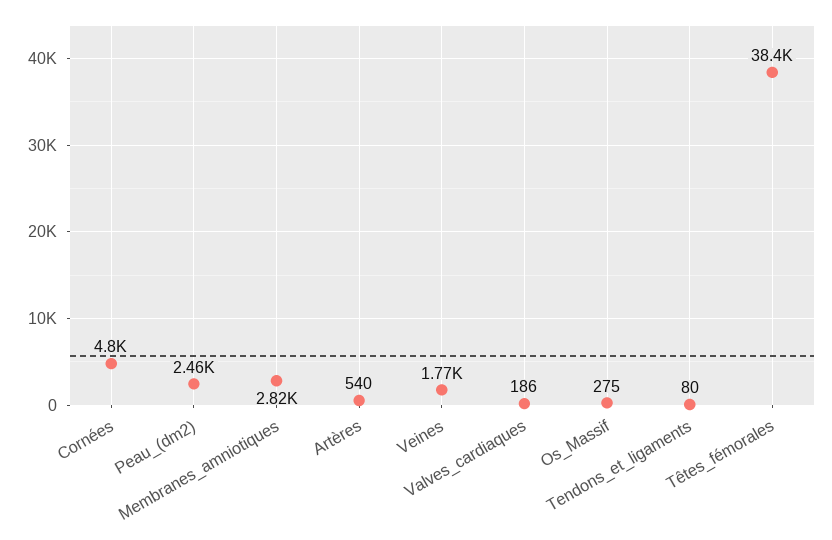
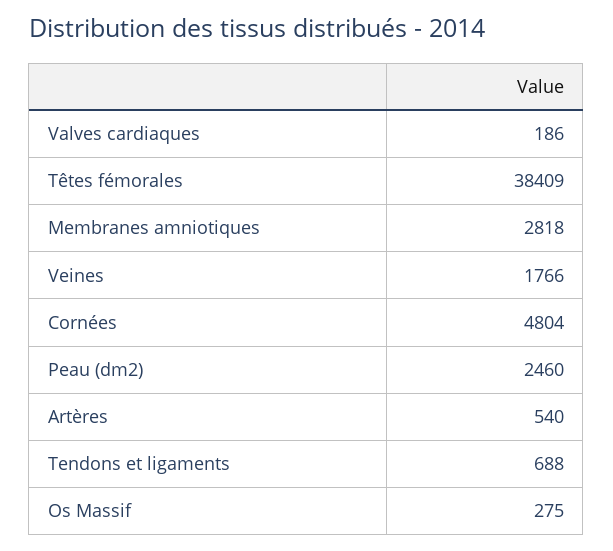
Tendons_et_ligaments: 80 -> 688

